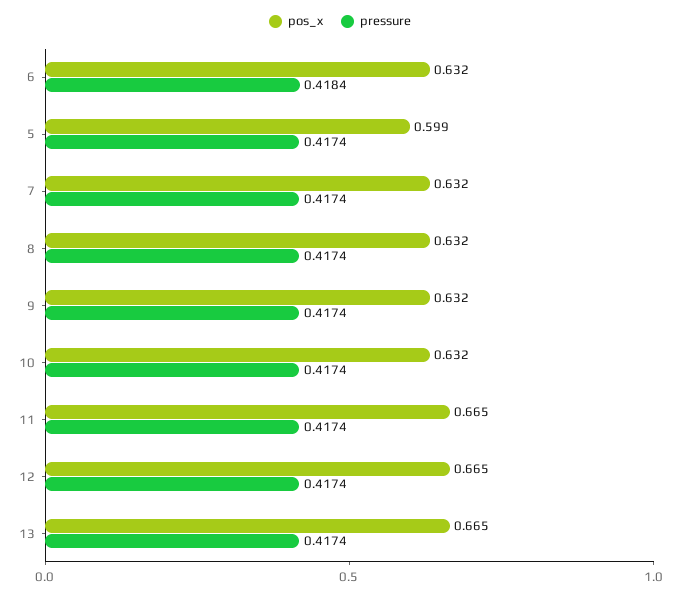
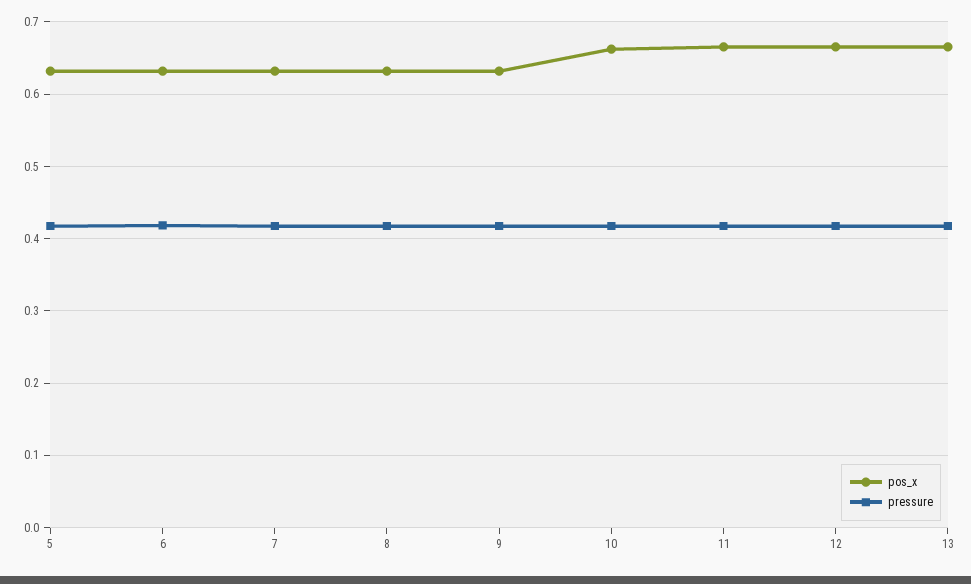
pos_x, 5: 0.599 -> 0.63
pos_x, 10: 0.632 -> 0.66

